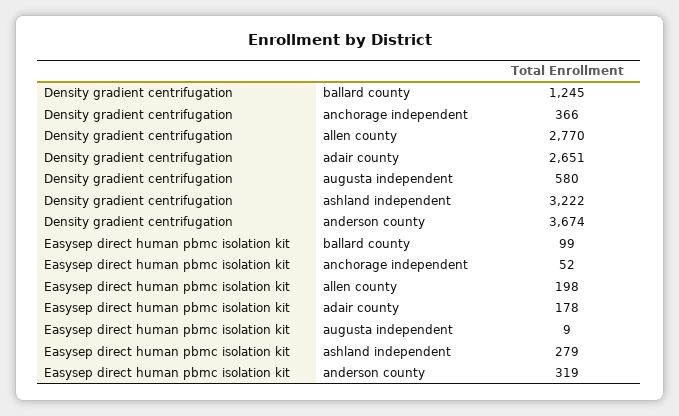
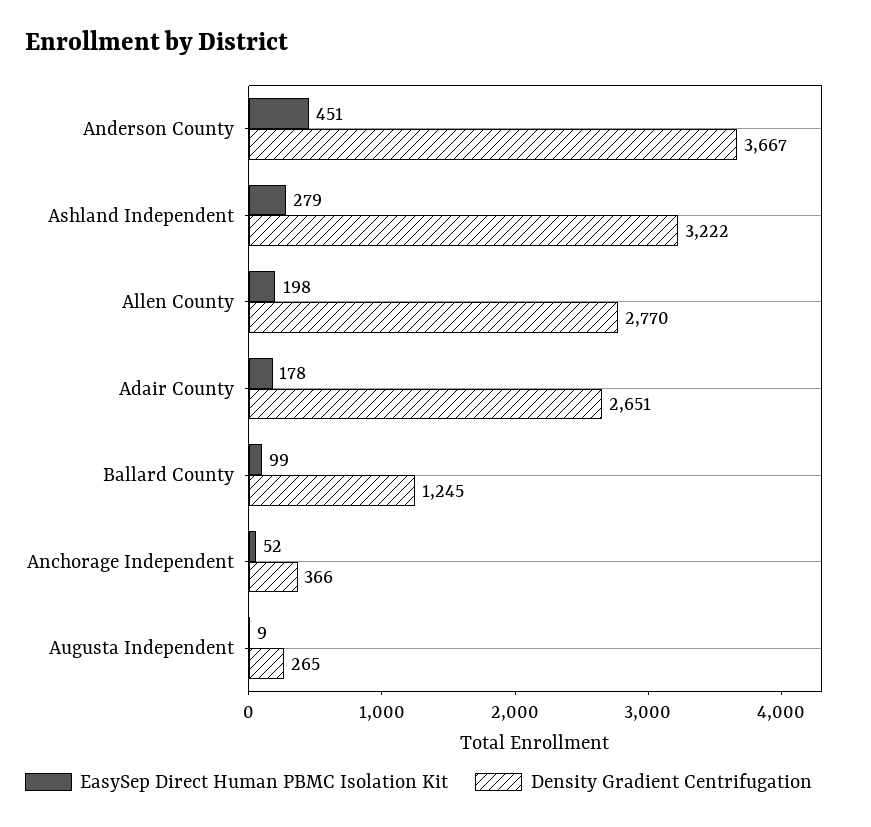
Density gradient centrifugation, augusta independent: 580 -> 265
Density gradient centrifugation, anderson county: 3674 -> 3667
Easysep direct human pbmc isolation kit, anderson county: 319 -> 451

